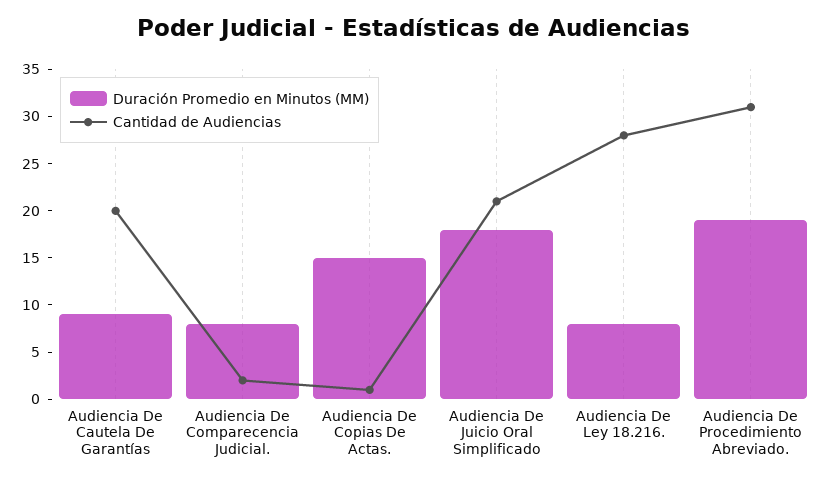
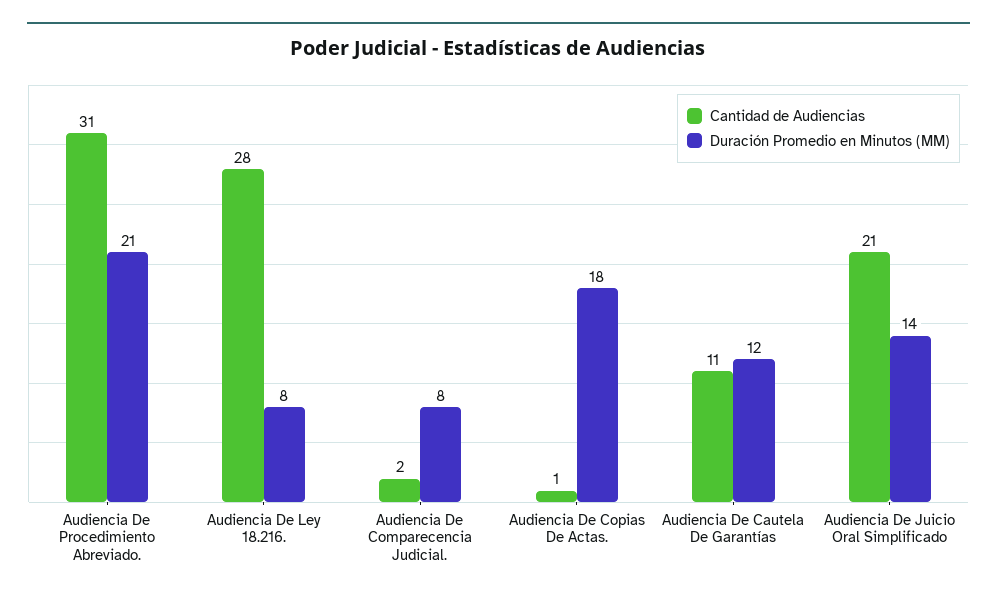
Duración Promedio en Minutos (MM), Audiencia De Cautela De Garantías: 9 -> 12
Cantidad de Audiencias, Audiencia De Cautela De Garantías: 20 -> 11
Duración Promedio en Minutos (MM), Audiencia De Copias De Actas.: 15 -> 18
Duración Promedio en Minutos (MM), Audiencia De Juicio Oral Simplificado: 18 -> 14
Duración Promedio en Minutos (MM), Audiencia De Procedimiento Abreviado.: 19 -> 21

